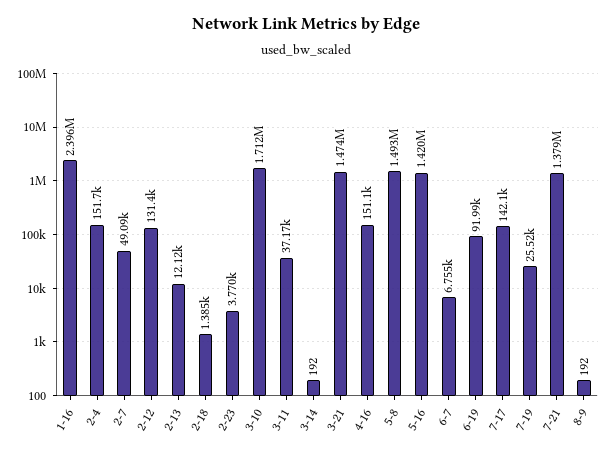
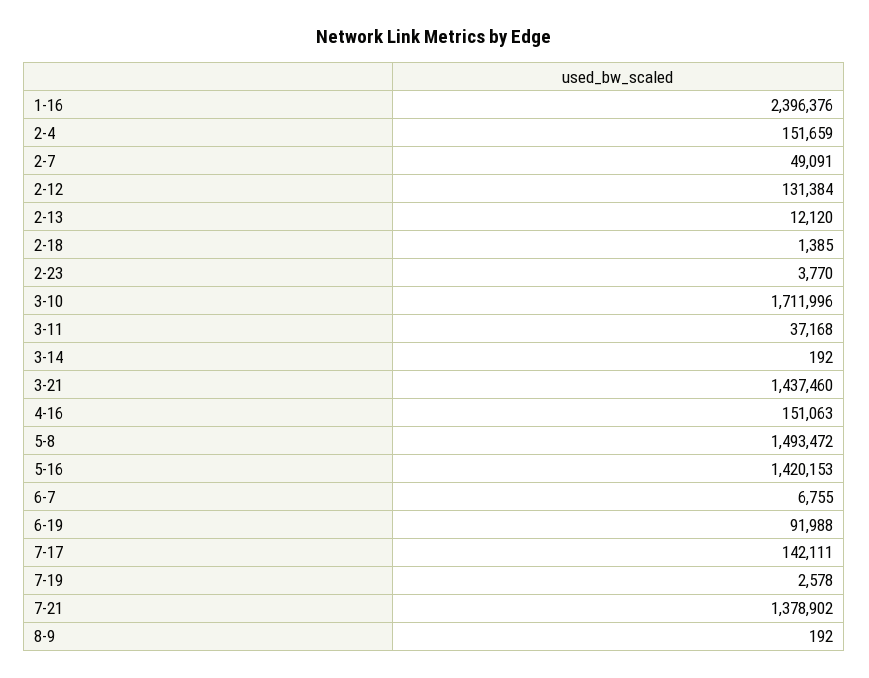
3-21: 1474000 -> 1437460
7-19: 25520 -> 2578

